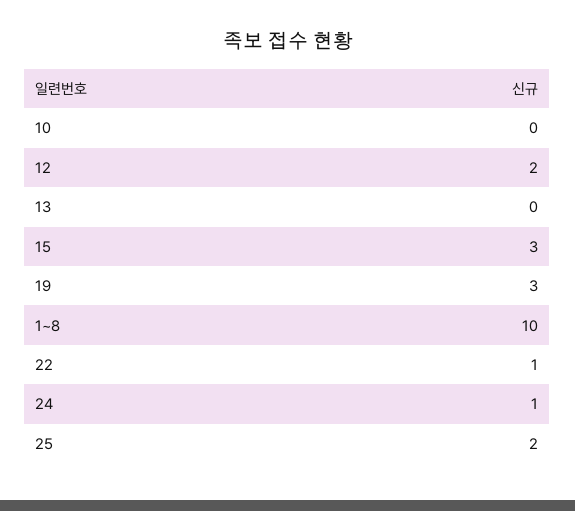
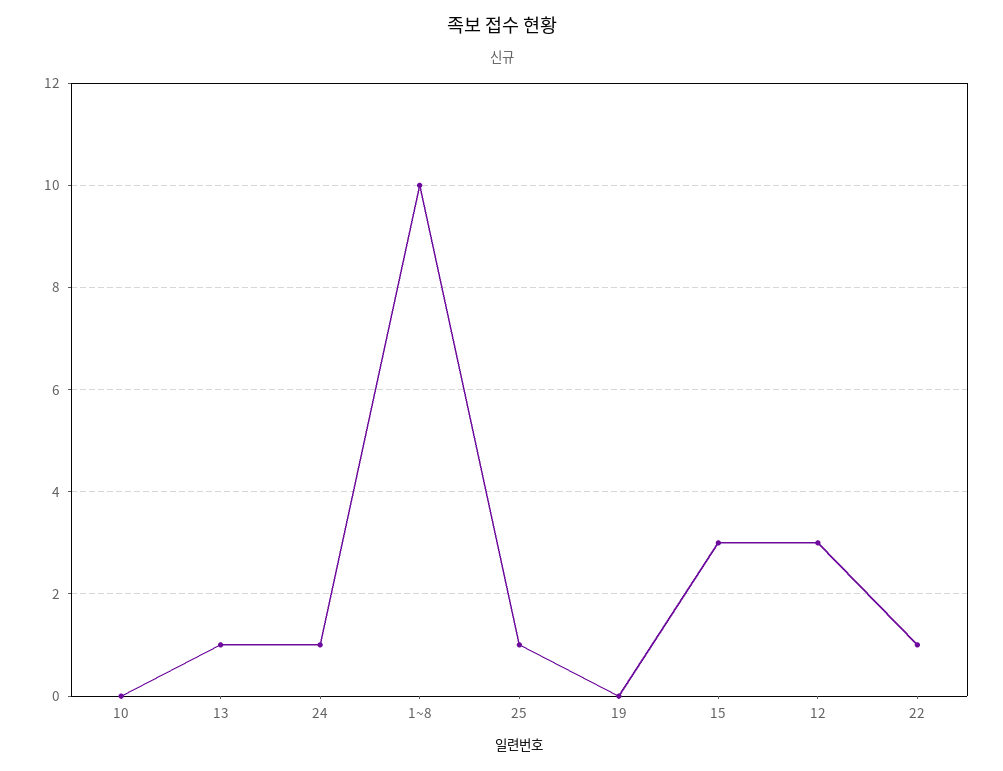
12: 2 -> 3
13: 0 -> 1
19: 3 -> 0
25: 2 -> 1

